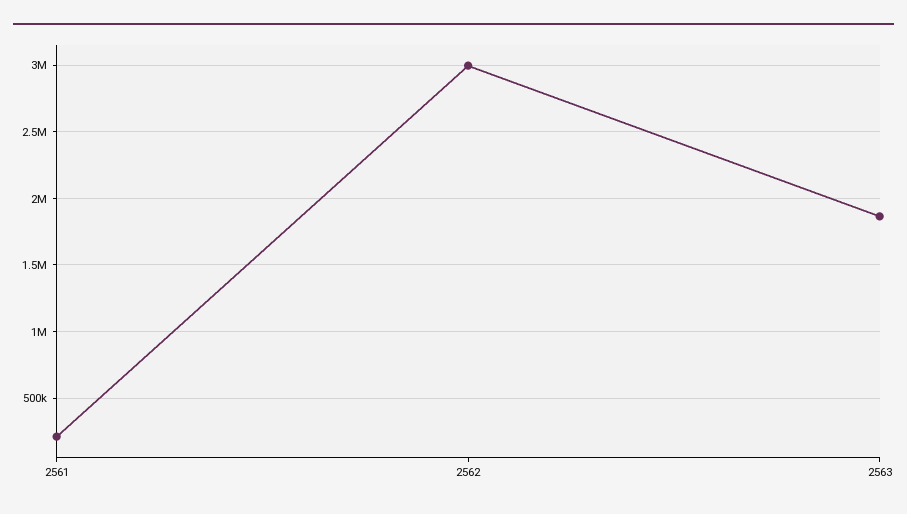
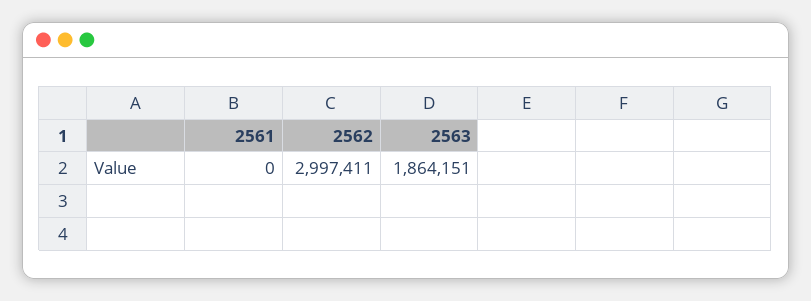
2561: 200000 -> 0

